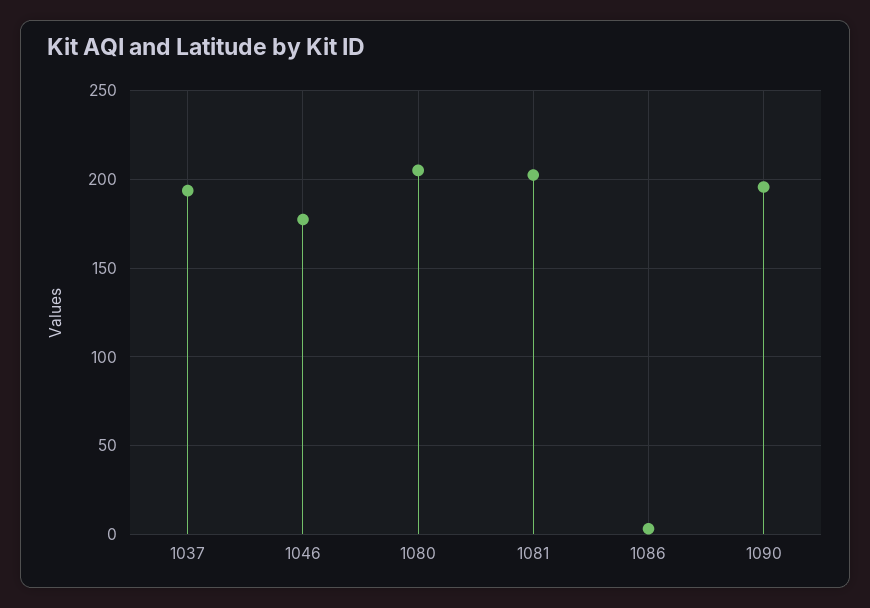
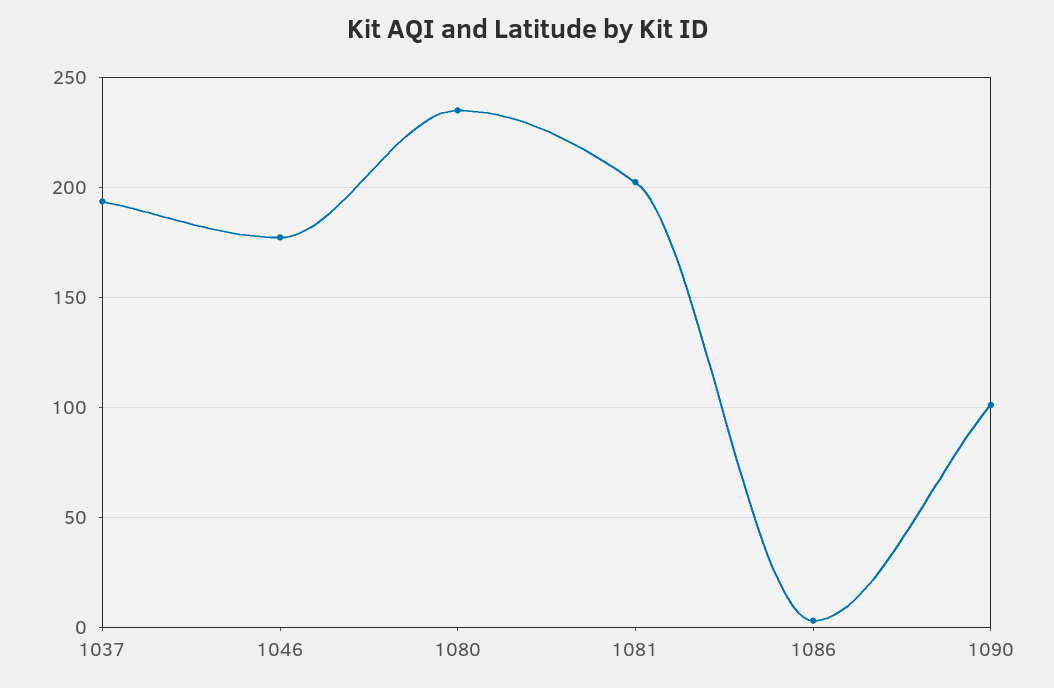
1080: 205 -> 235
1090: 195 -> 100

